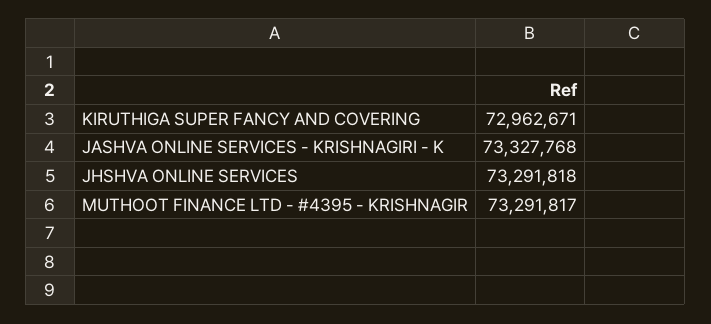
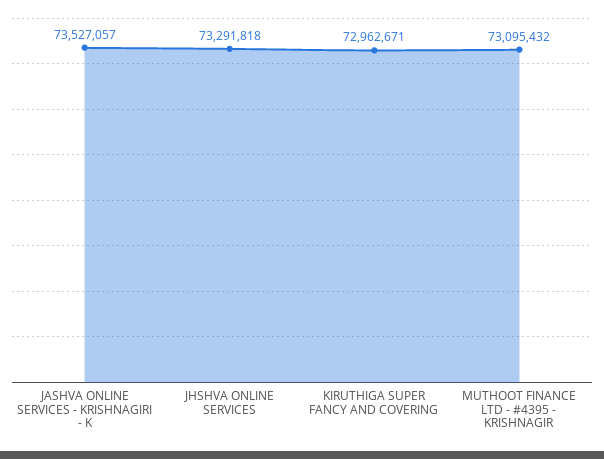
JASHVA ONLINE SERVICES - KRISHNAGIRI - K: 73327768 -> 73527057
MUTHOOT FINANCE LTD - #4395 - KRISHNAGIR: 73291817 -> 73095432

